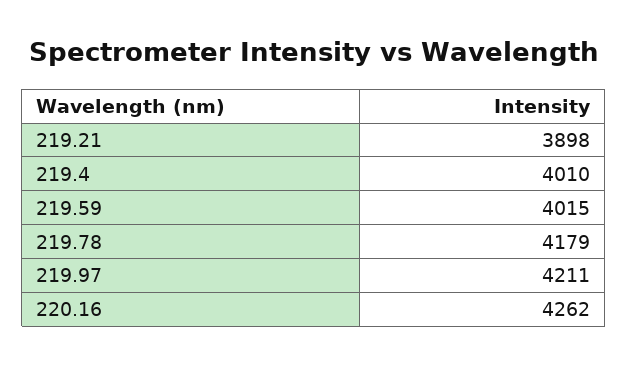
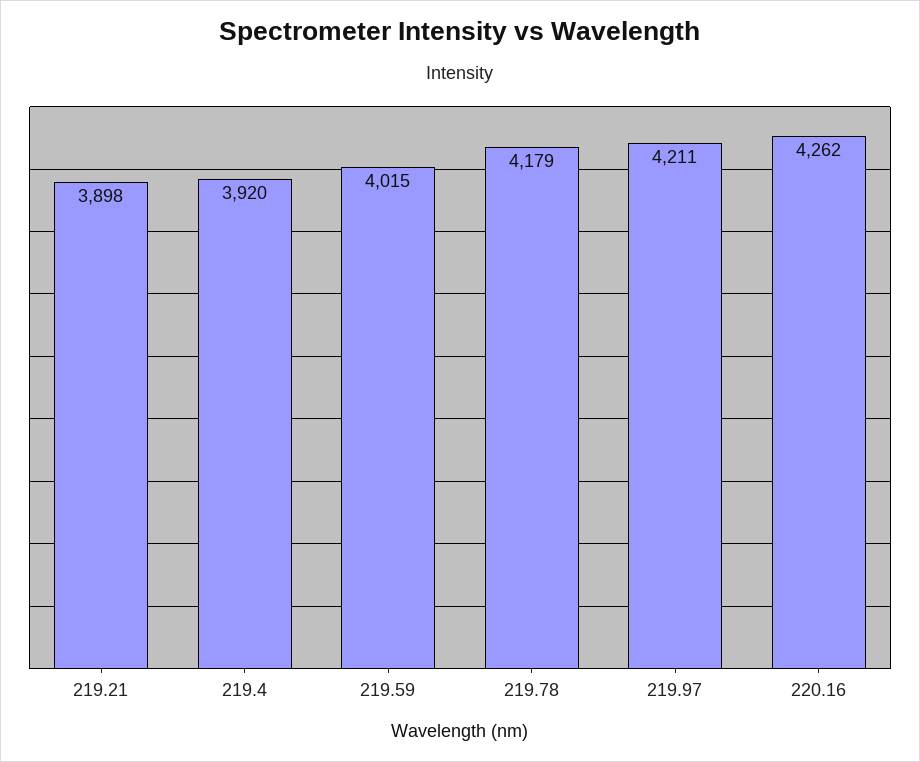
219.4: 4010 -> 3920

